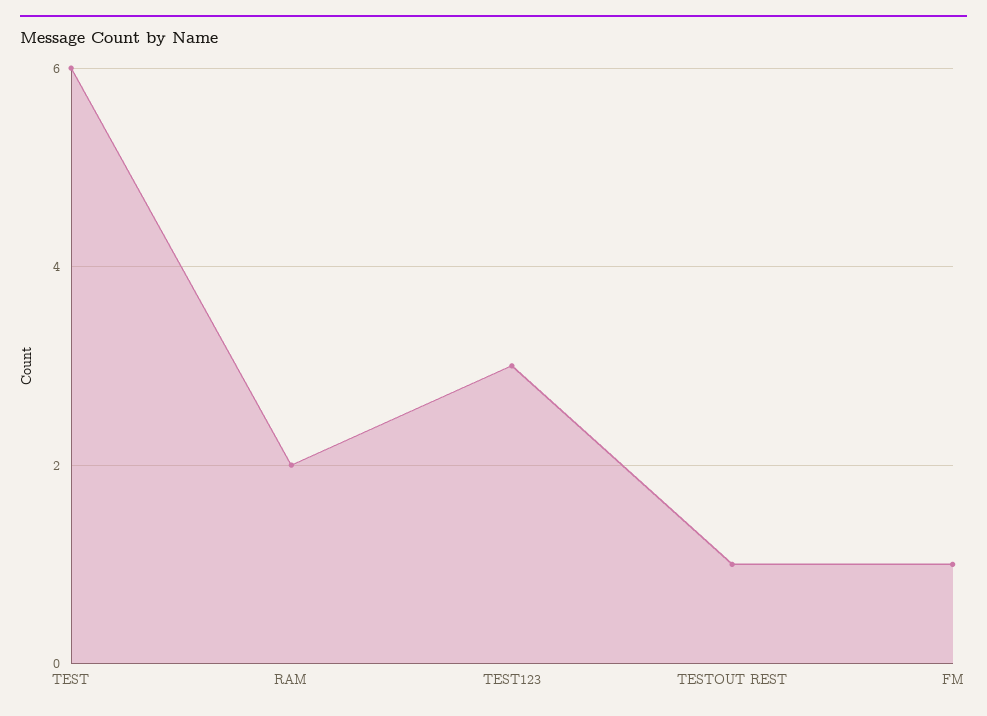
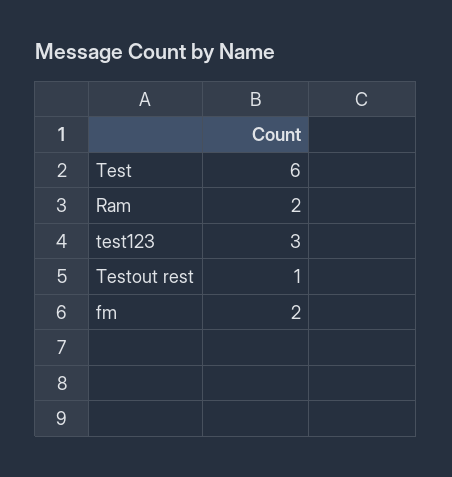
FM: 1 -> 2

